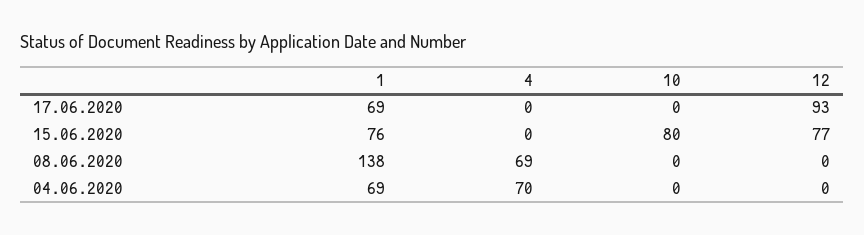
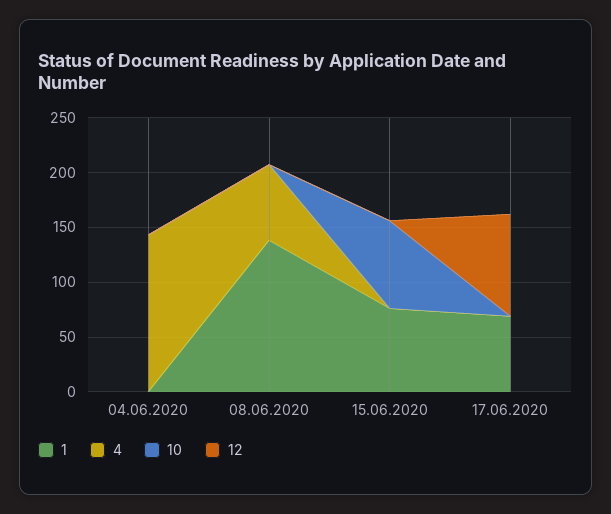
12, 15.06.2020: 77 -> 0
1, 04.06.2020: 69 -> 0
4, 04.06.2020: 70 -> 140

